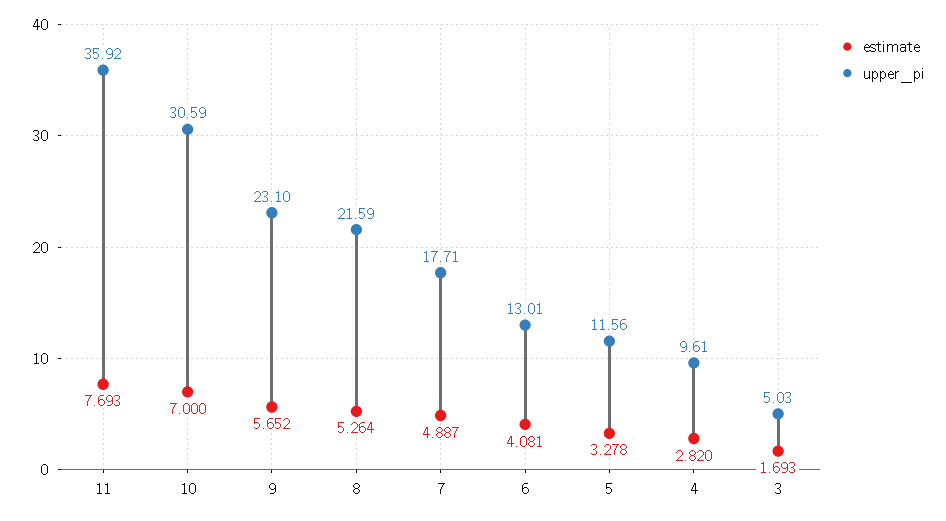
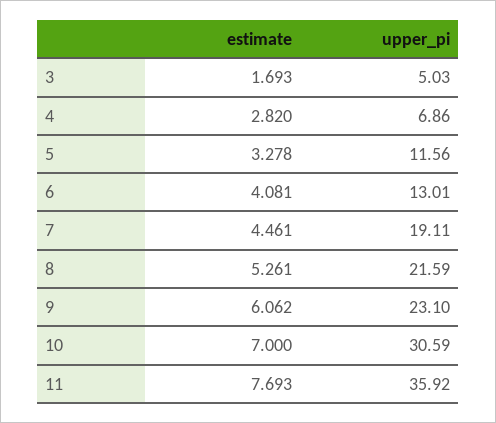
estimate, 9: 5.652 -> 6.062
estimate, 8: 5.264 -> 5.261
estimate, 7: 4.887 -> 4.461
upper_pi, 7: 17.71 -> 19.11
upper_pi, 4: 9.61 -> 6.86

